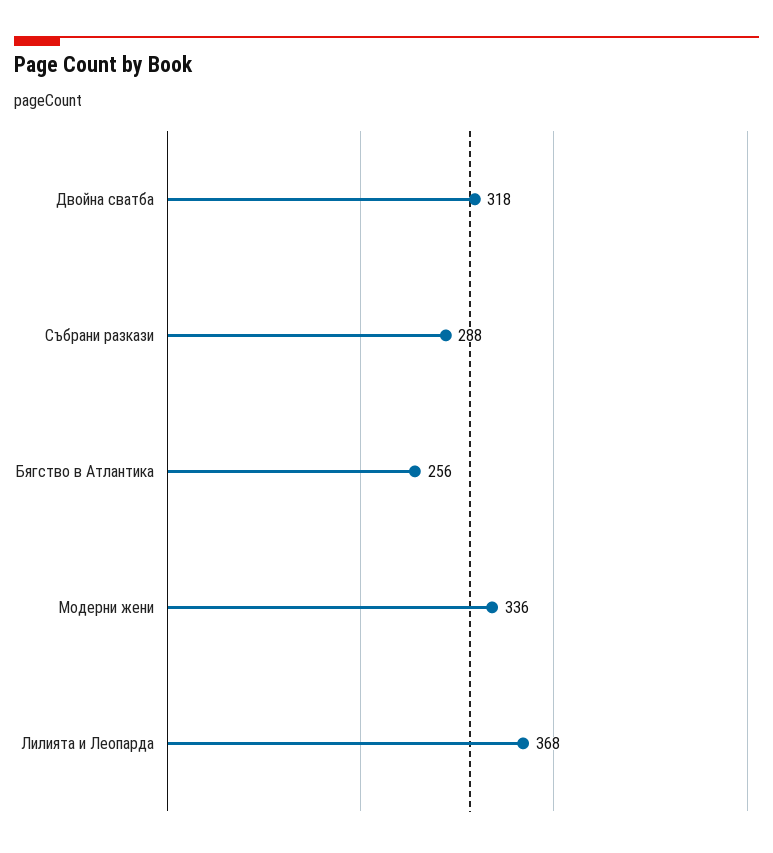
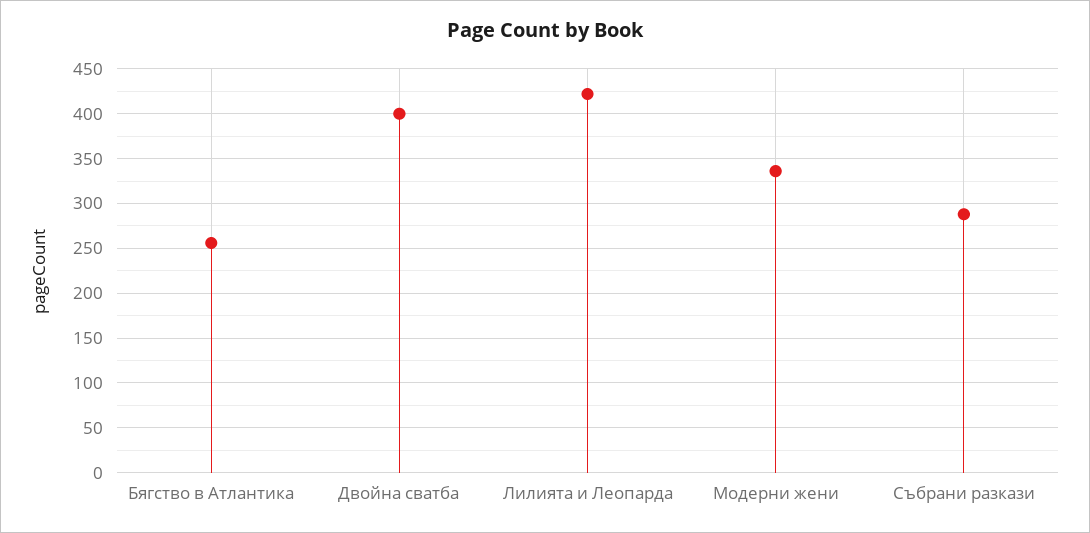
Двойна сватба: 318 -> 400
Лилията и Леопарда: 368 -> 420

